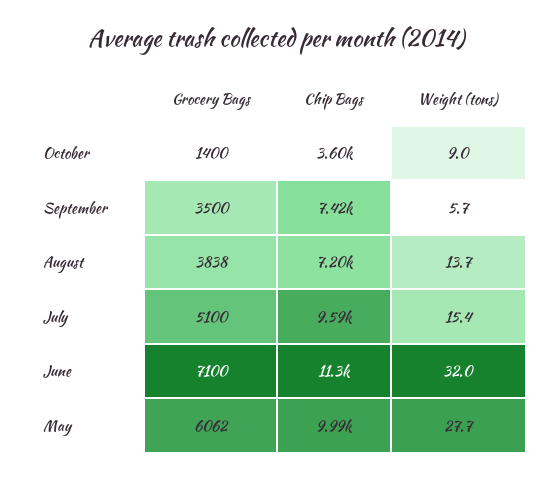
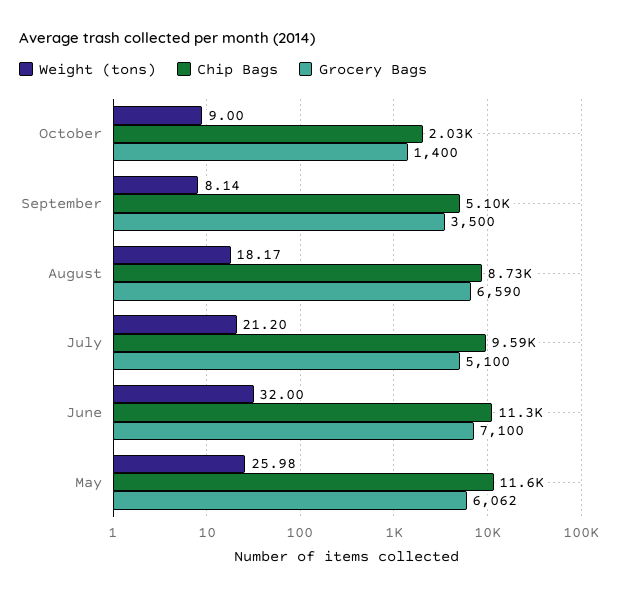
Chip Bags, October: 3600 -> 2030
Chip Bags, September: 7420 -> 5100
Weight (tons), September: 5.7 -> 8.14
Grocery Bags, August: 3838 -> 6590
Chip Bags, August: 7200 -> 8730
Weight (tons), August: 13.7 -> 18.17
Weight (tons), July: 15.4 -> 21.2
Chip Bags, May: 9990 -> 11600
Weight (tons), May: 27.7 -> 25.98

